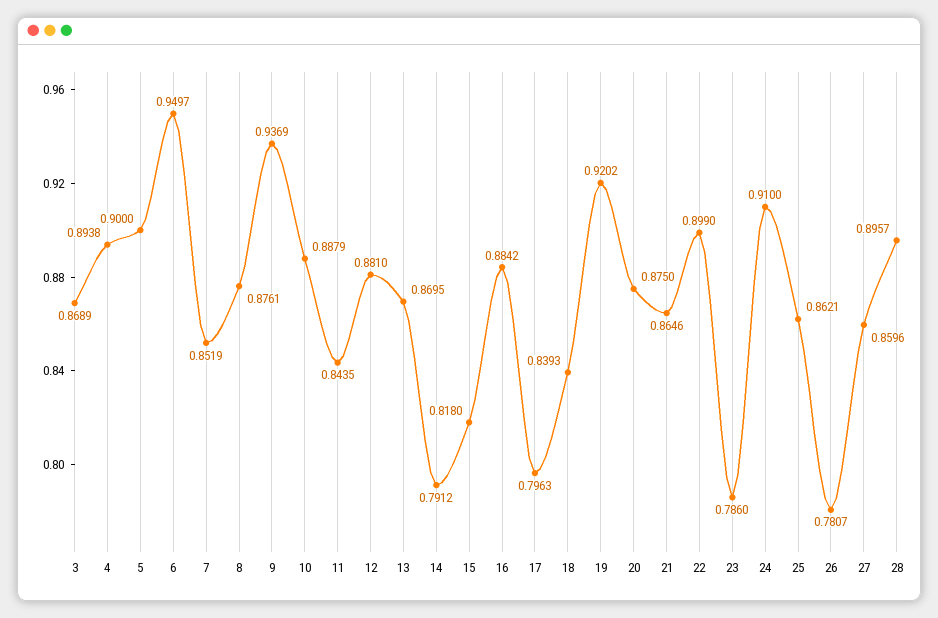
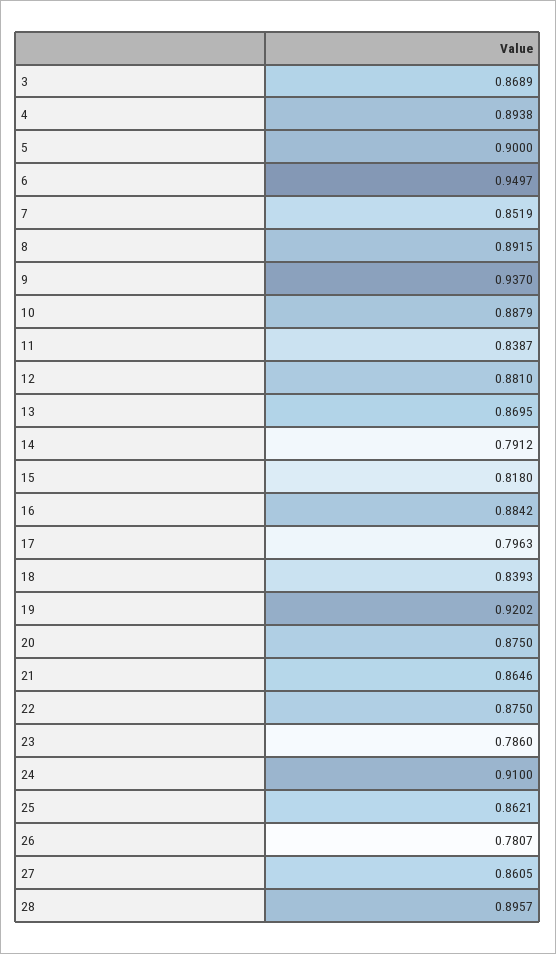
8: 0.8761 -> 0.8915
9: 0.9369 -> 0.937
11: 0.8435 -> 0.8387
22: 0.899 -> 0.875
27: 0.8596 -> 0.8605

